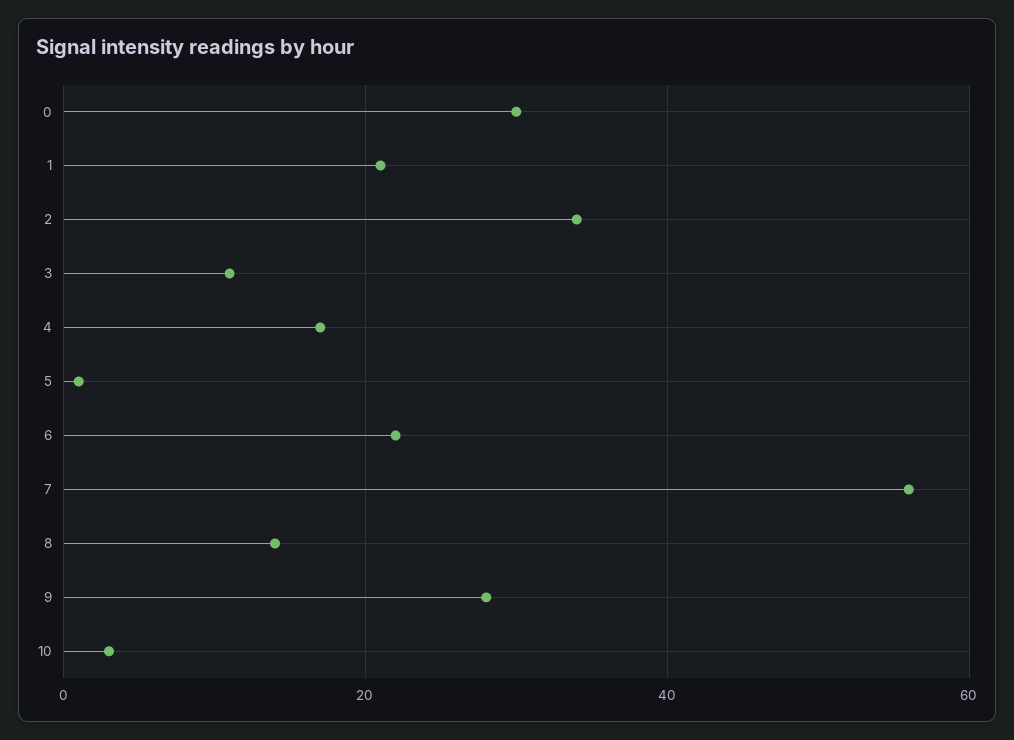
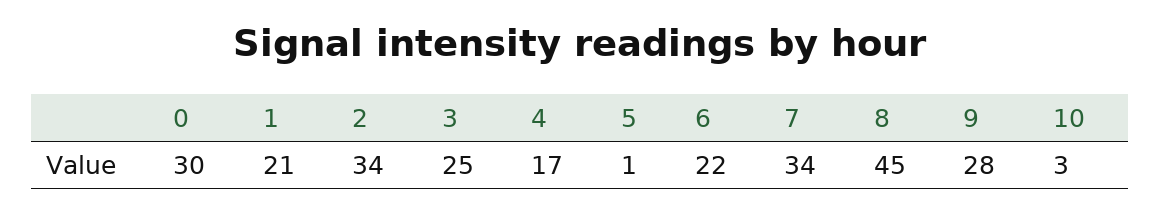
3: 10 -> 25
7: 55 -> 34
8: 15 -> 45

